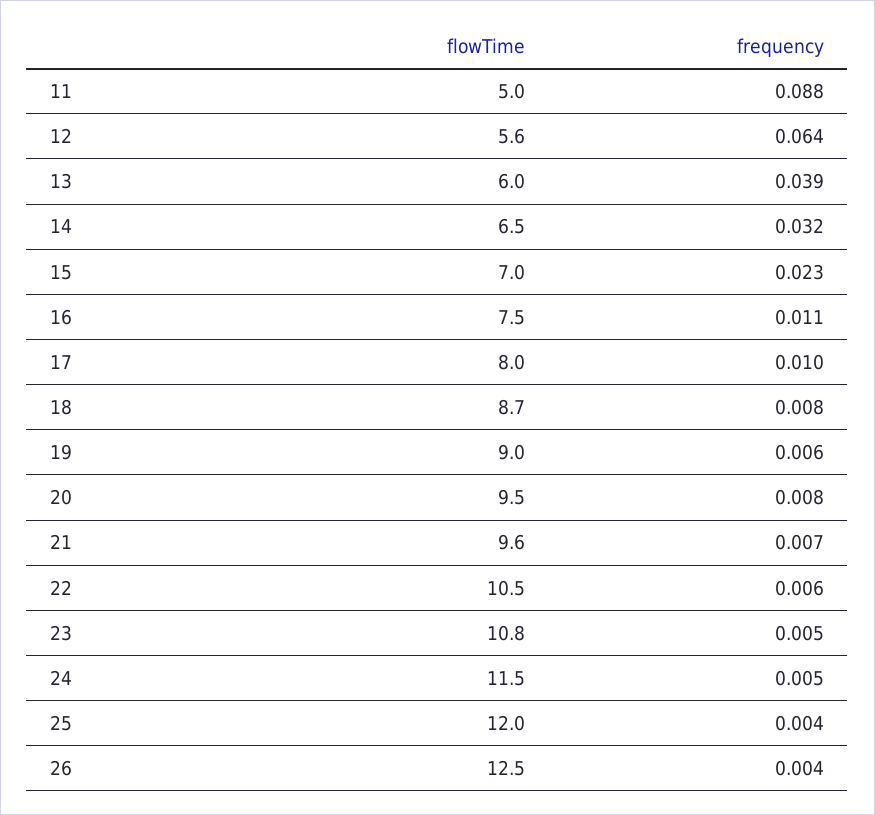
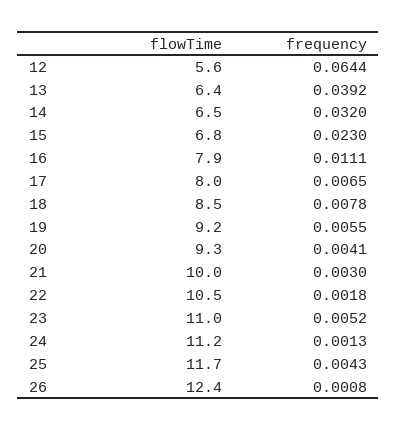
flowTime, 11: 5 -> none
frequency, 11: 0.088 -> none
flowTime, 13: 6 -> 6.4
flowTime, 15: 7 -> 6.8
flowTime, 16: 7.5 -> 7.9
frequency, 17: 0.01 -> 0.0065
flowTime, 18: 8.7 -> 8.5
flowTime, 19: 9 -> 9.2
flowTime, 20: 9.5 -> 9.3
frequency, 20: 0.008 -> 0.0041
flowTime, 21: 9.6 -> 10
frequency, 21: 0.007 -> 0.003
frequency, 22: 0.006 -> 0.0018
flowTime, 23: 10.8 -> 11
flowTime, 24: 11.5 -> 11.2
frequency, 24: 0.005 -> 0.0013
flowTime, 25: 12 -> 11.7
flowTime, 26: 12.5 -> 12.4
frequency, 26: 0.004 -> 0.0008

